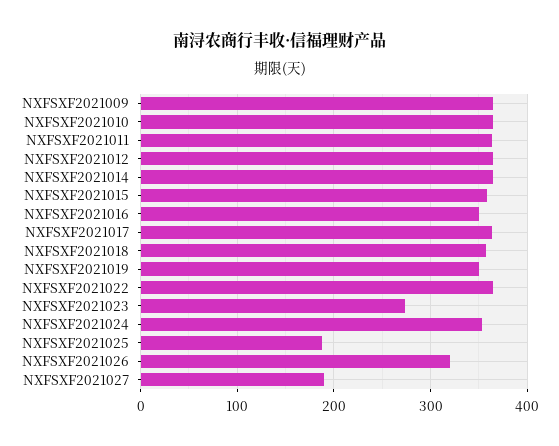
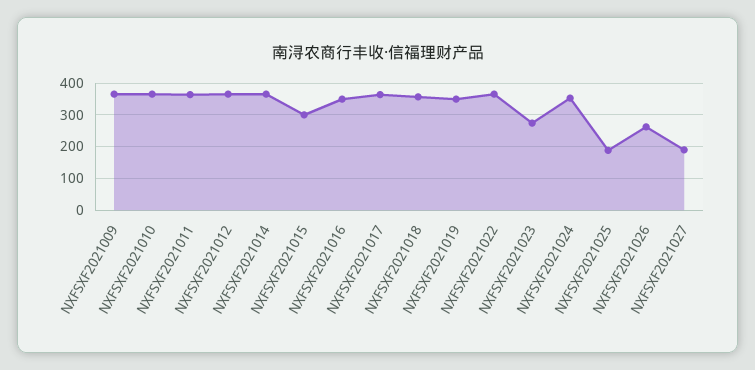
NXFSXF2021015: 360 -> 300
NXFSXF2021026: 320 -> 260

